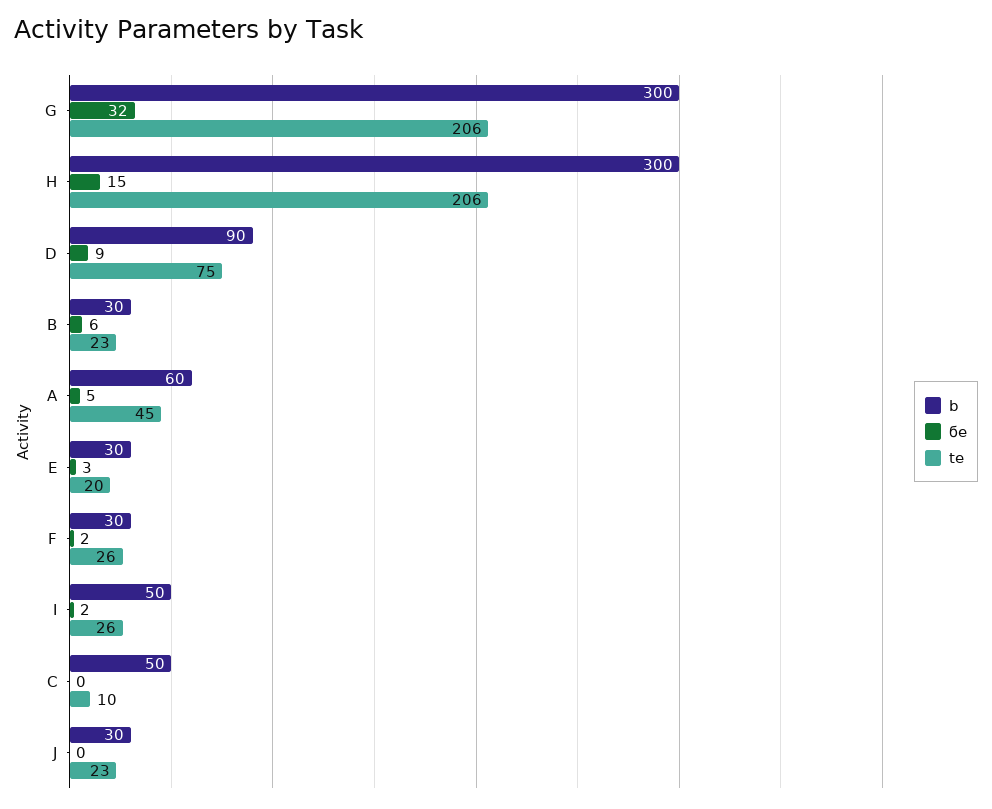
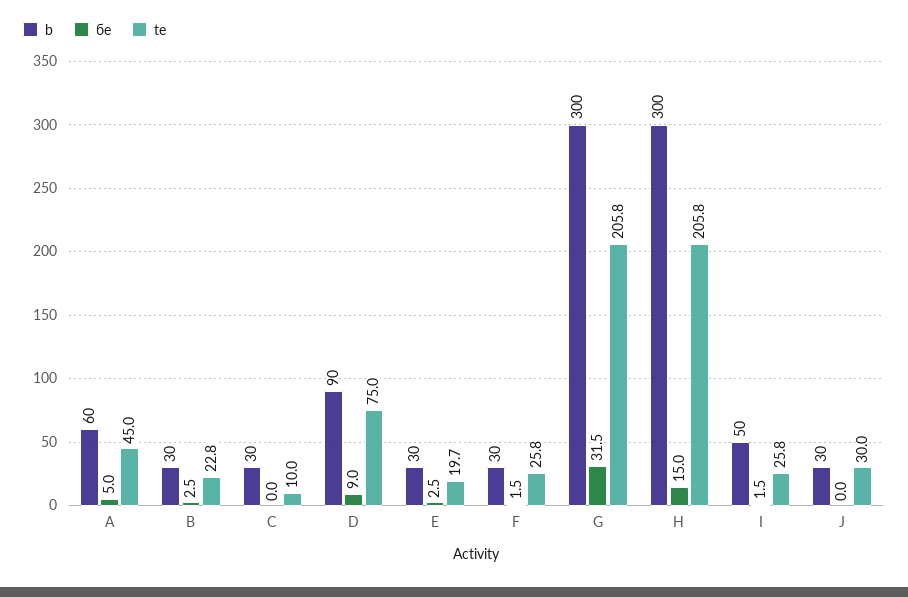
ϭe, B: 6 -> 2.5
b, C: 50 -> 30
te, J: 23 -> 30

